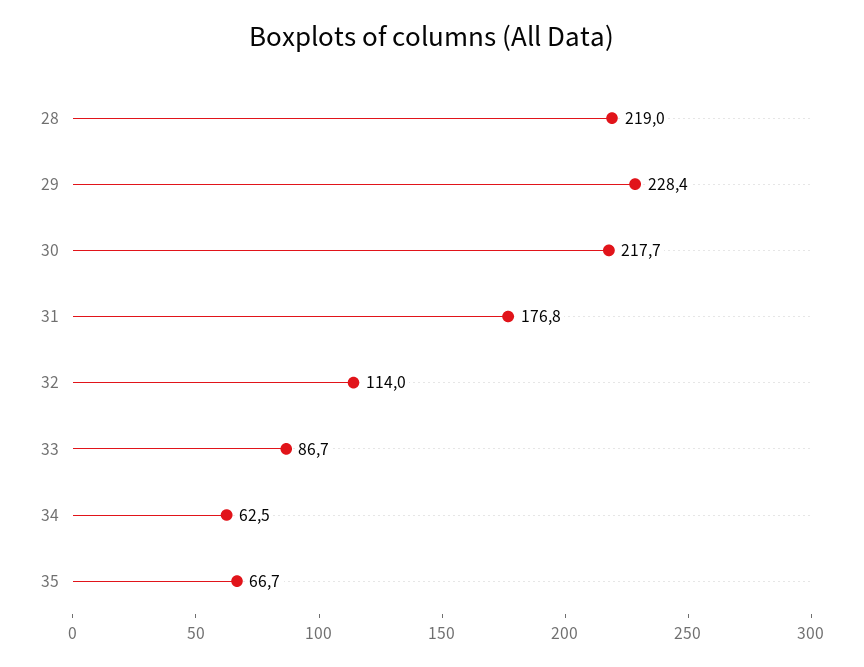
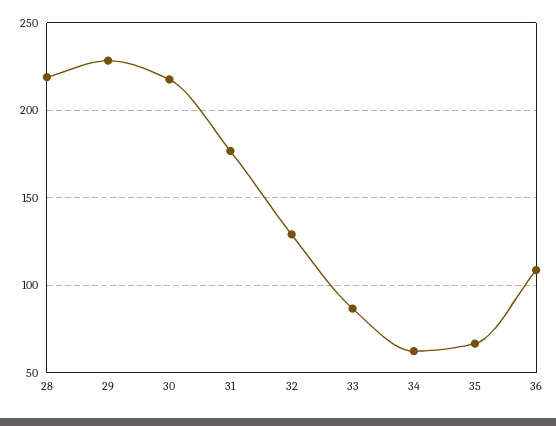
32: 114 -> 130
36: none -> 110

